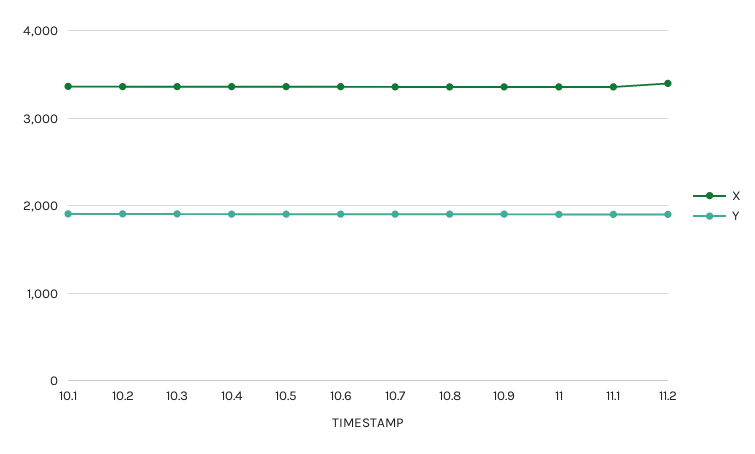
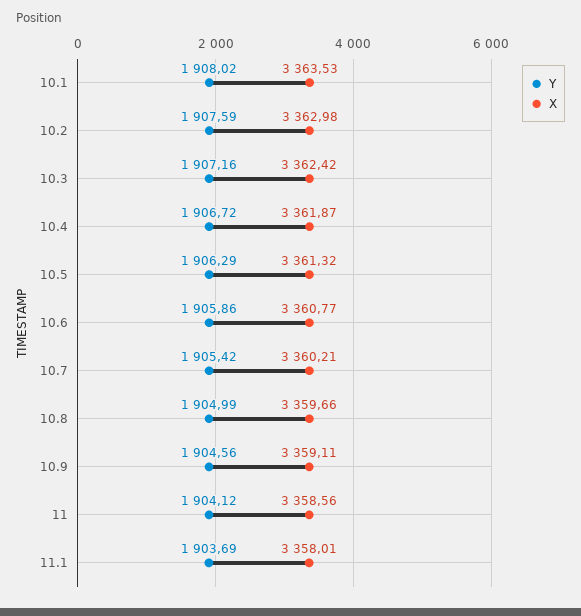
X, 11.2: 3400 -> none
Y, 11.2: 1900 -> none

